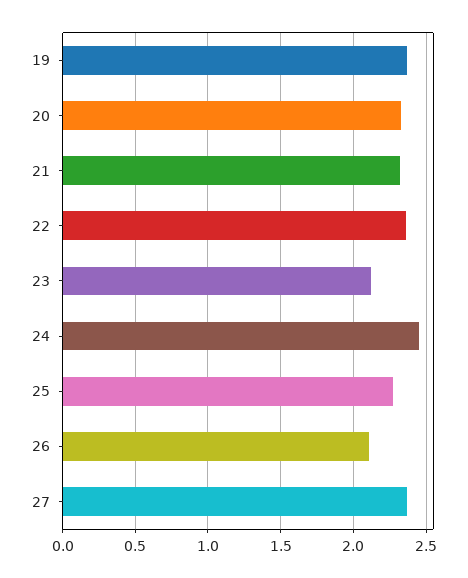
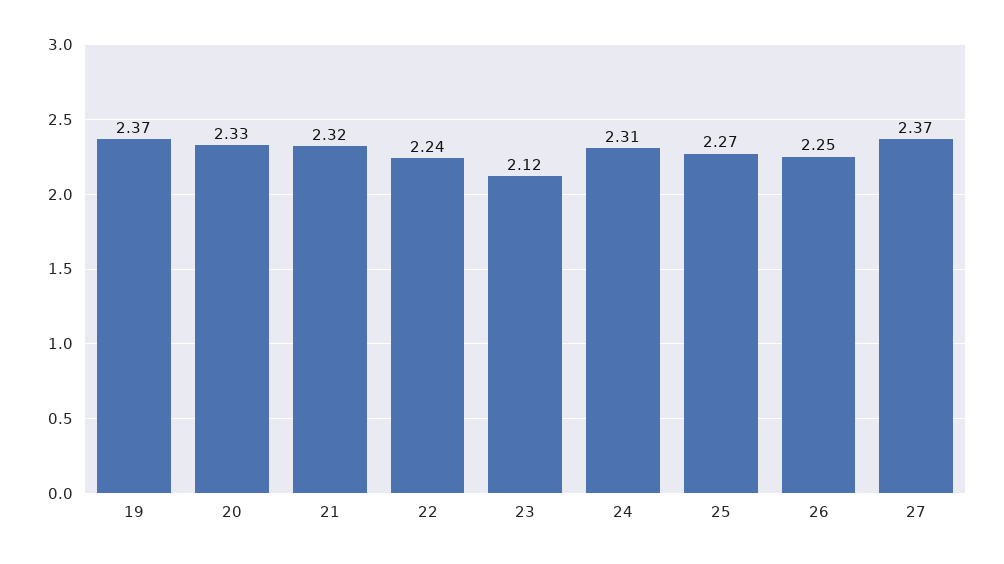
22: 2.35 -> 2.24
24: 2.45 -> 2.31
26: 2.1 -> 2.25

